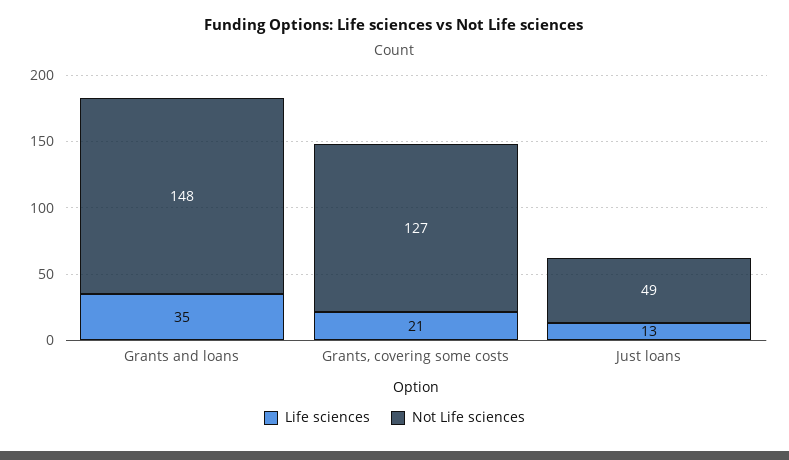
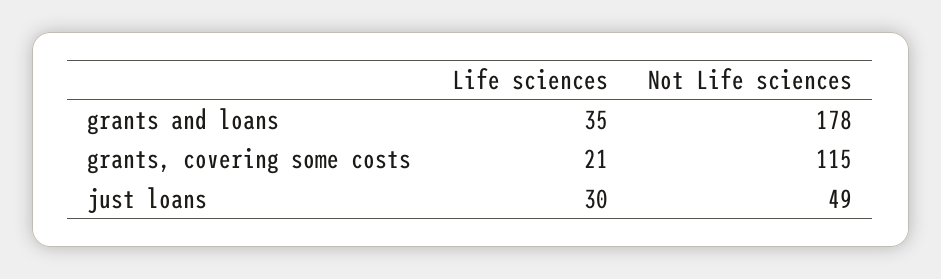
Not Life sciences, Grants and loans: 148 -> 178
Not Life sciences, Grants, covering some costs: 127 -> 115
Life sciences, Just loans: 13 -> 30

